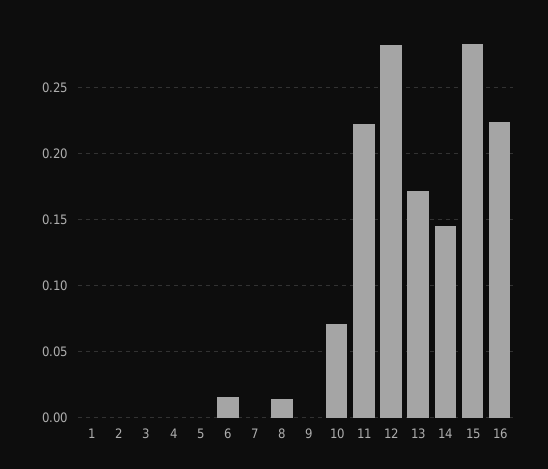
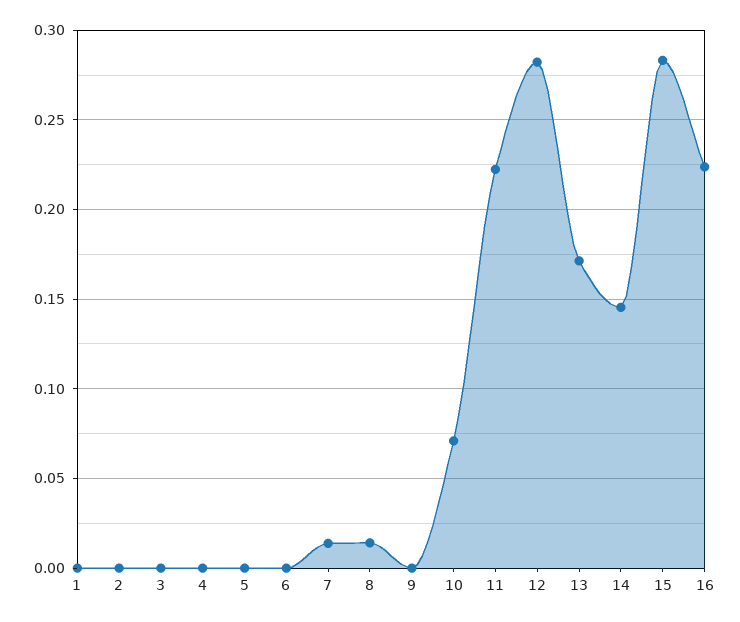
6: 0.015 -> 0
7: 0 -> 0.015

